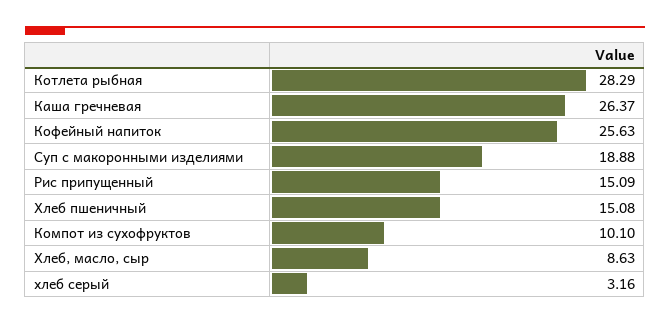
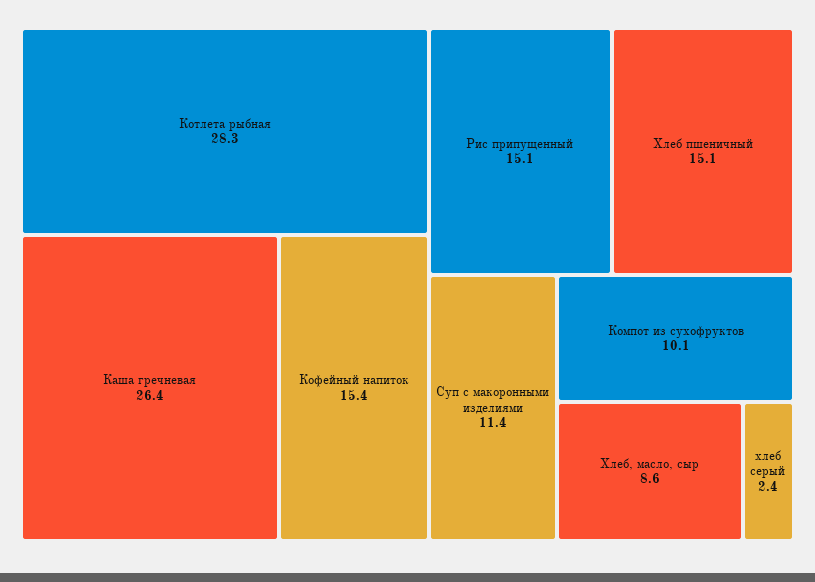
Кофейный напиток: 25.63 -> 15.4
Суп с макоронными изделиями: 18.88 -> 11.4
хлеб серый: 3.16 -> 2.4

